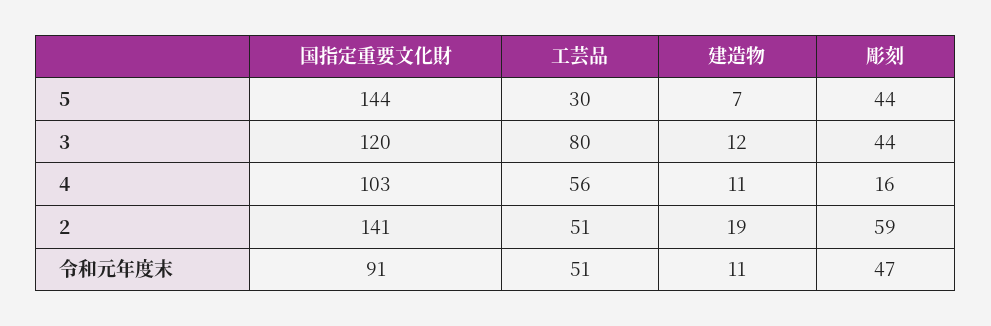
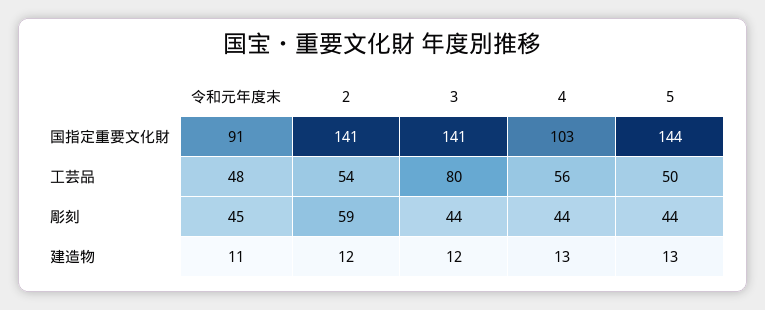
工芸品, 5: 30 -> 50
建造物, 5: 7 -> 13
国指定重要文化財, 3: 120 -> 141
建造物, 4: 11 -> 13
彫刻, 4: 16 -> 44
工芸品, 2: 51 -> 54
建造物, 2: 19 -> 12
工芸品, 令和元年度末: 51 -> 48
彫刻, 令和元年度末: 47 -> 45

